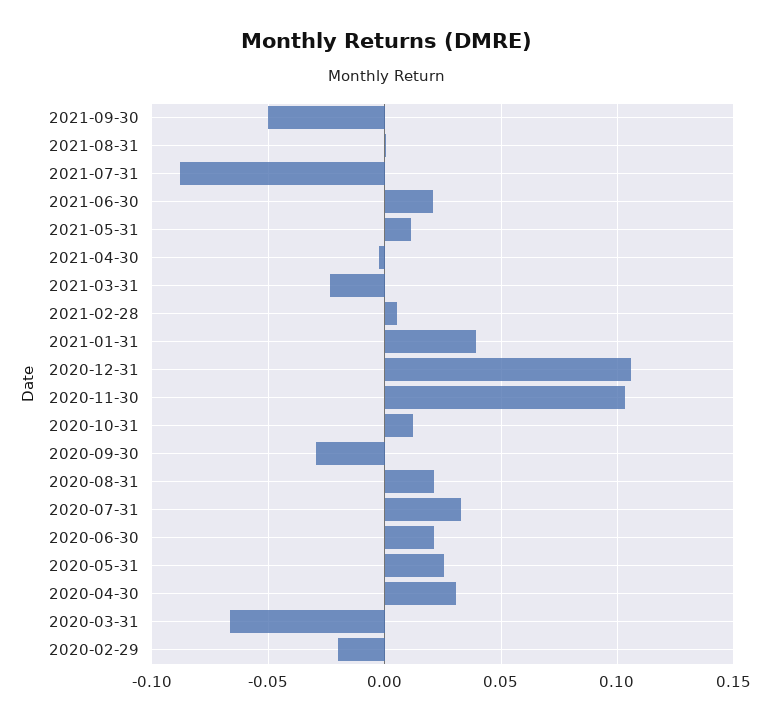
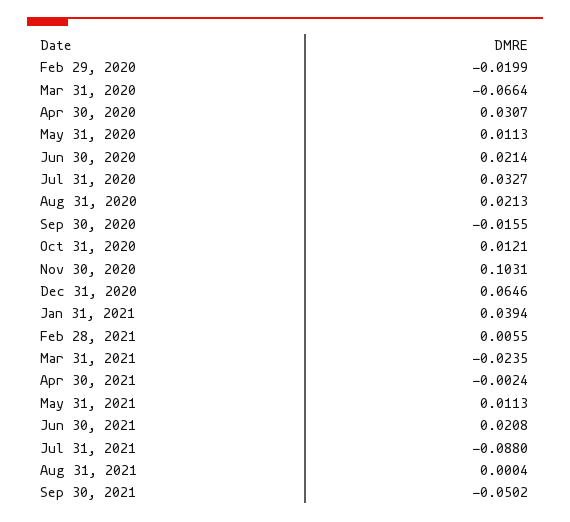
2020-12-31: 0.105 -> 0.0646
2020-09-30: -0.03 -> -0.0155
2020-05-31: 0.025 -> 0.0113

